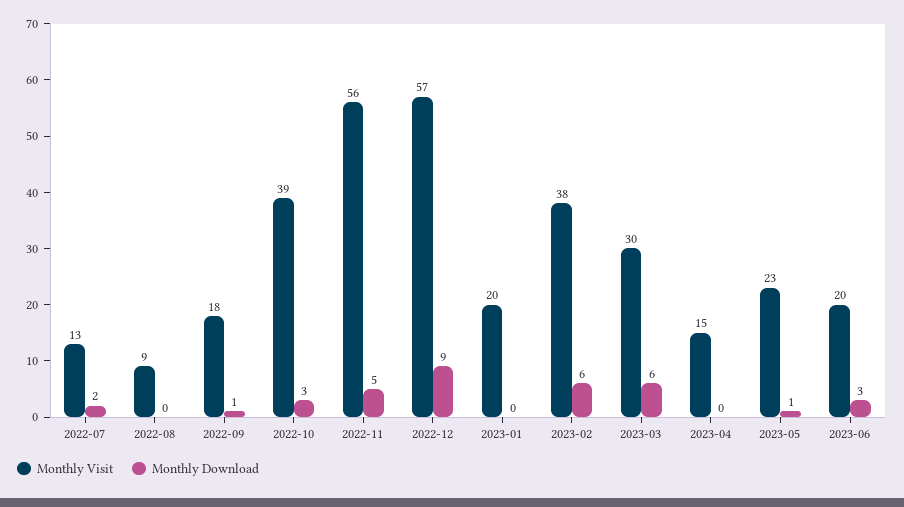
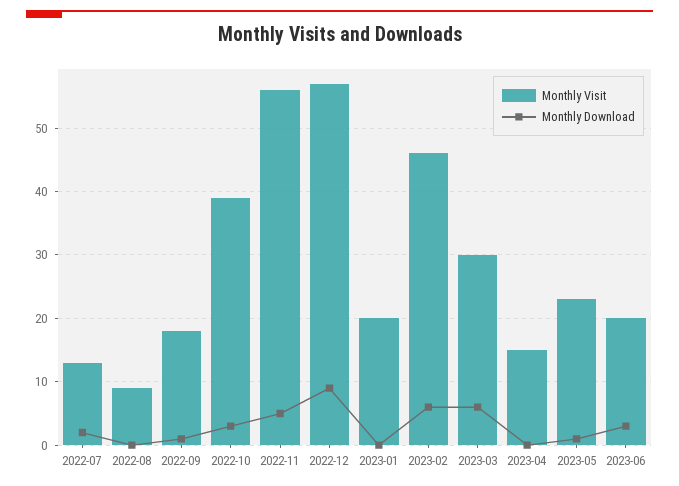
Monthly Visit, 2023-02: 38 -> 46

